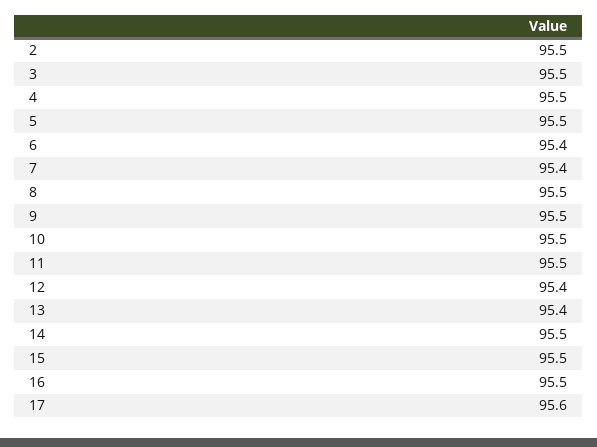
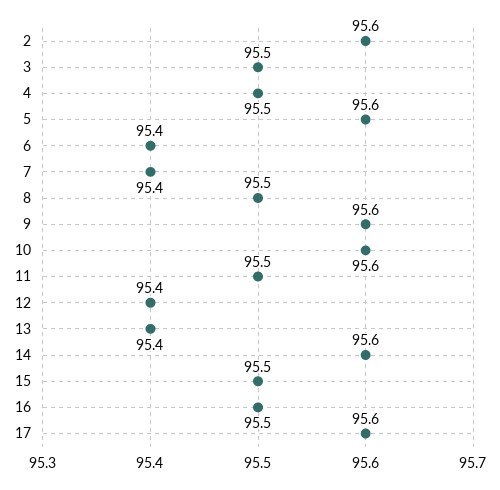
2: 95.5 -> 95.6
5: 95.5 -> 95.6
9: 95.5 -> 95.6
10: 95.5 -> 95.6
14: 95.5 -> 95.6

